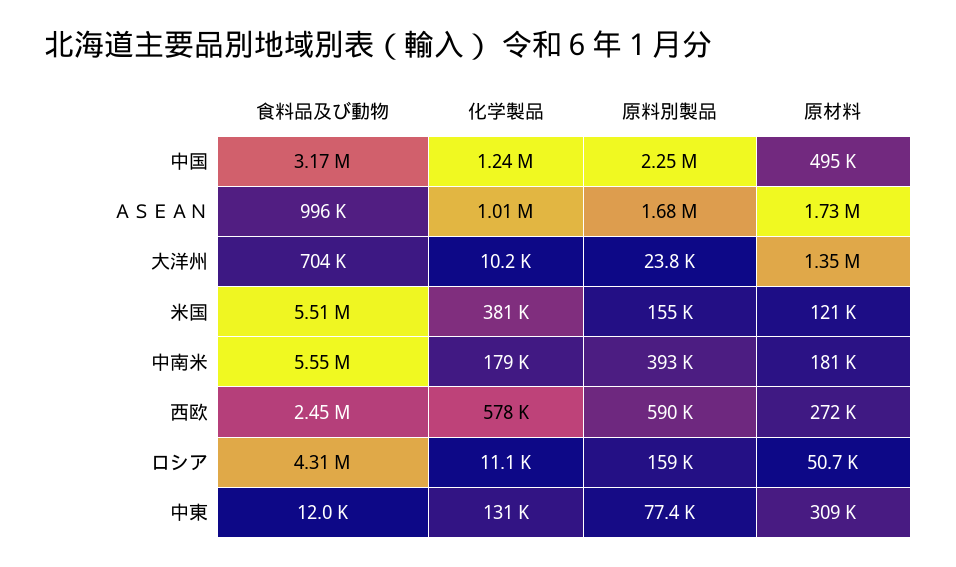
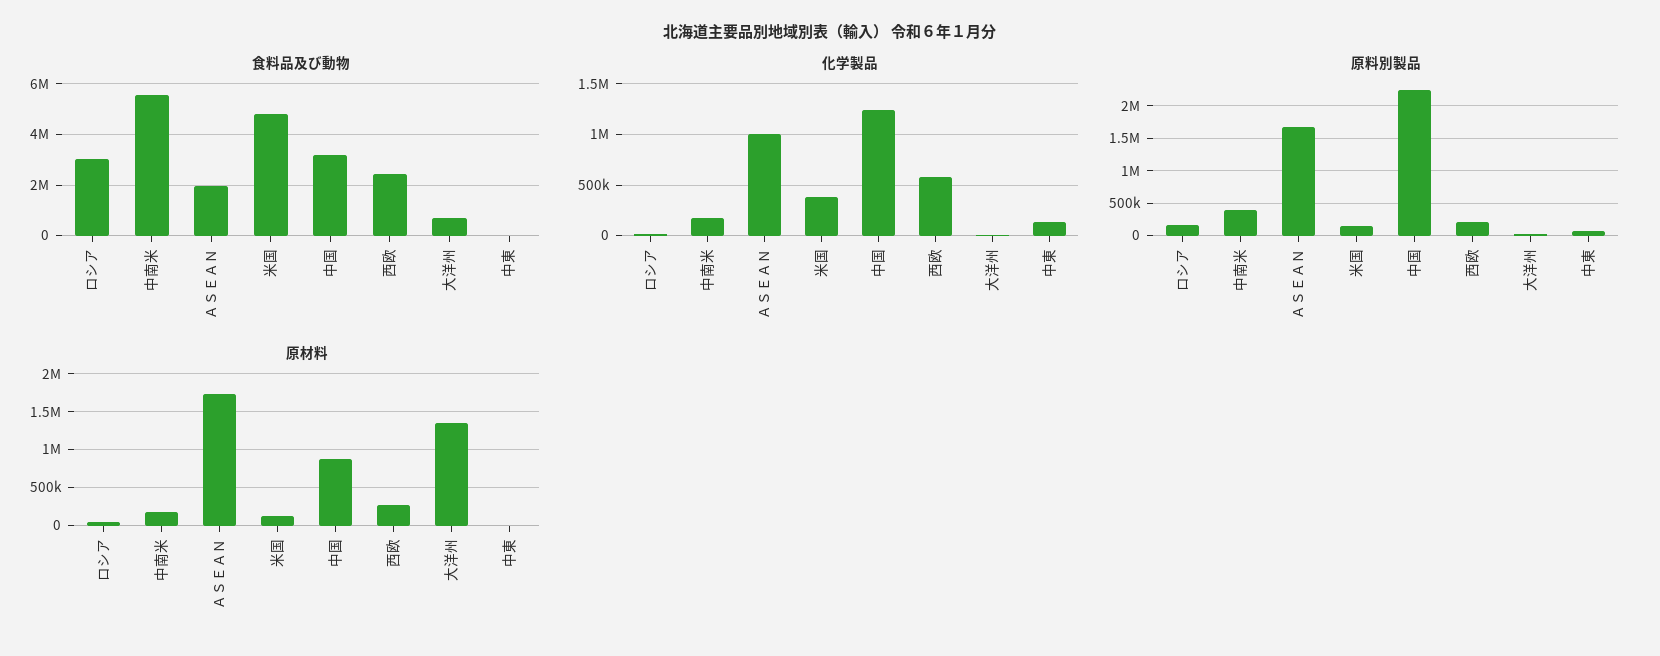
原材料, 中国: 495000 -> 900000
食料品及び動物, ＡＳＥＡＮ: 996000 -> 2000000
食料品及び動物, 米国: 5510000 -> 4750000
原料別製品, 西欧: 590000 -> 200000
食料品及び動物, ロシア: 4310000 -> 3000000
原材料, 中東: 309000 -> 0

